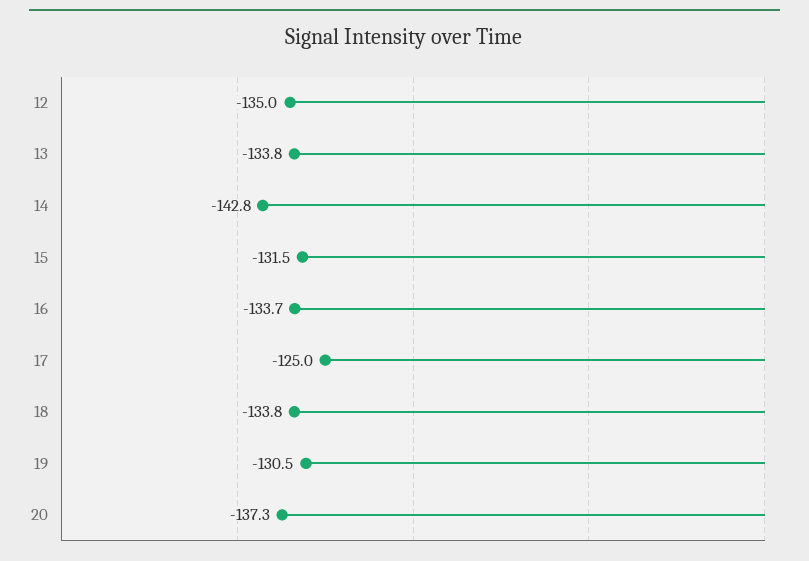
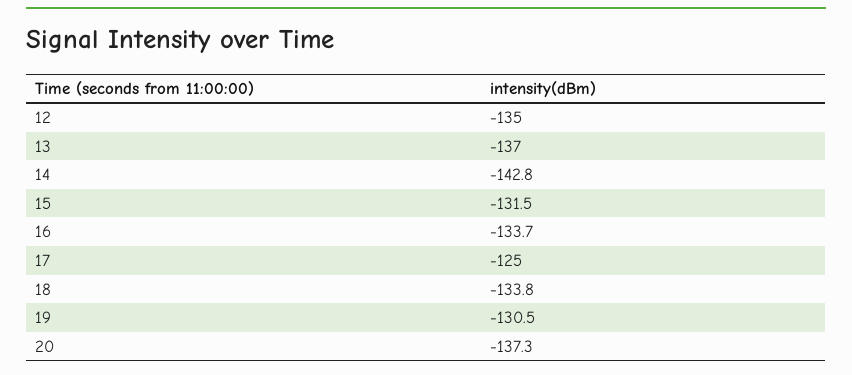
13: -133.8 -> -137

